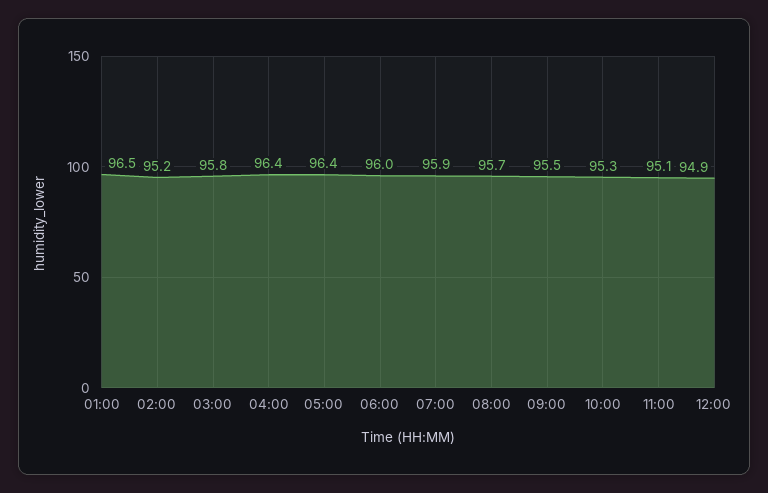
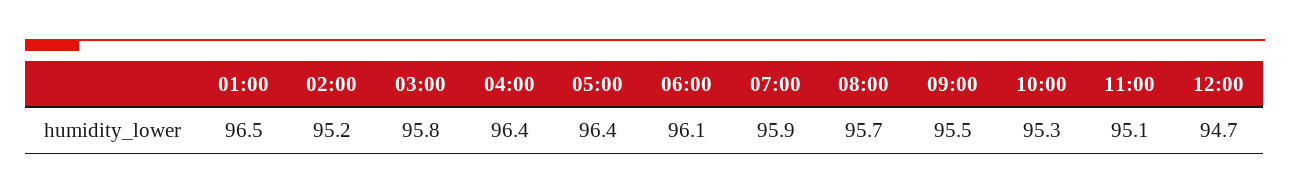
06:00: 96 -> 96.1
12:00: 94.9 -> 94.7

